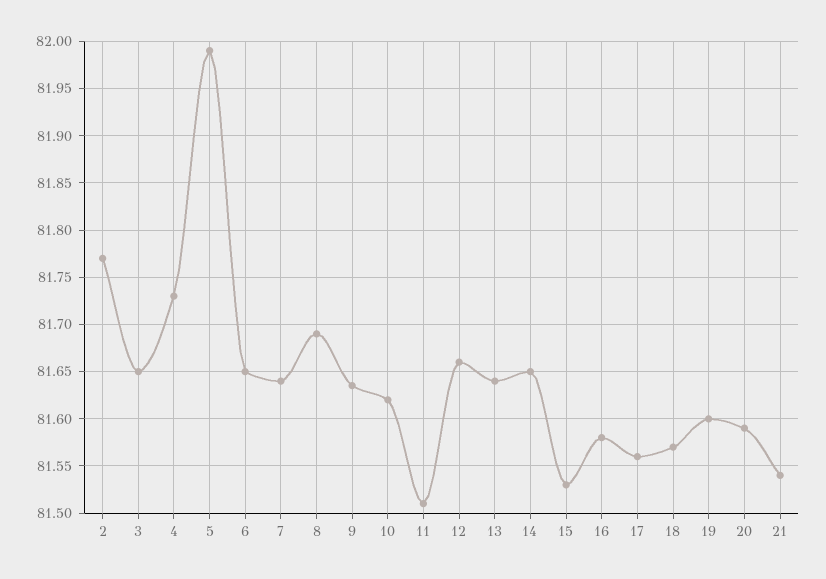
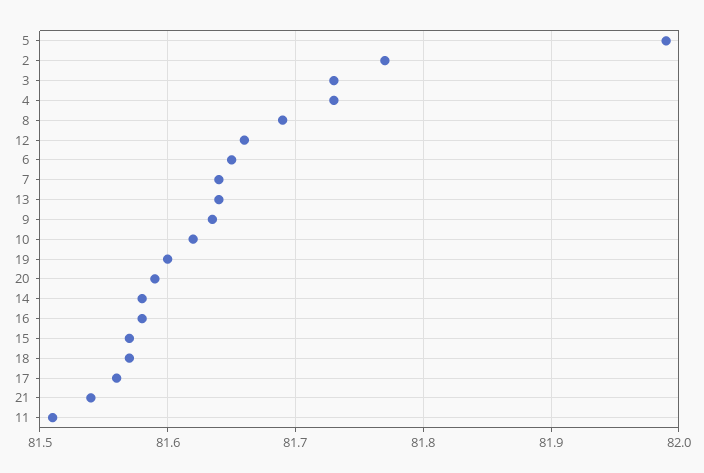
3: 81.65 -> 81.73
14: 81.65 -> 81.58
15: 81.53 -> 81.57

